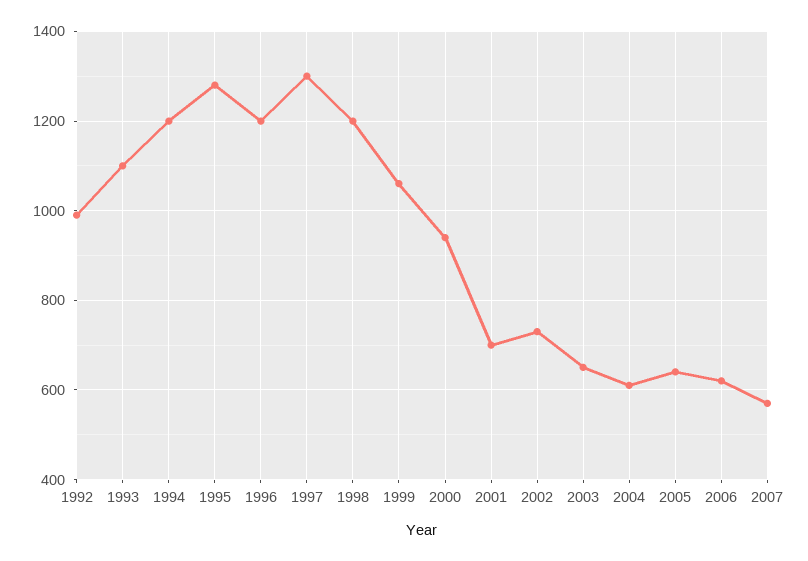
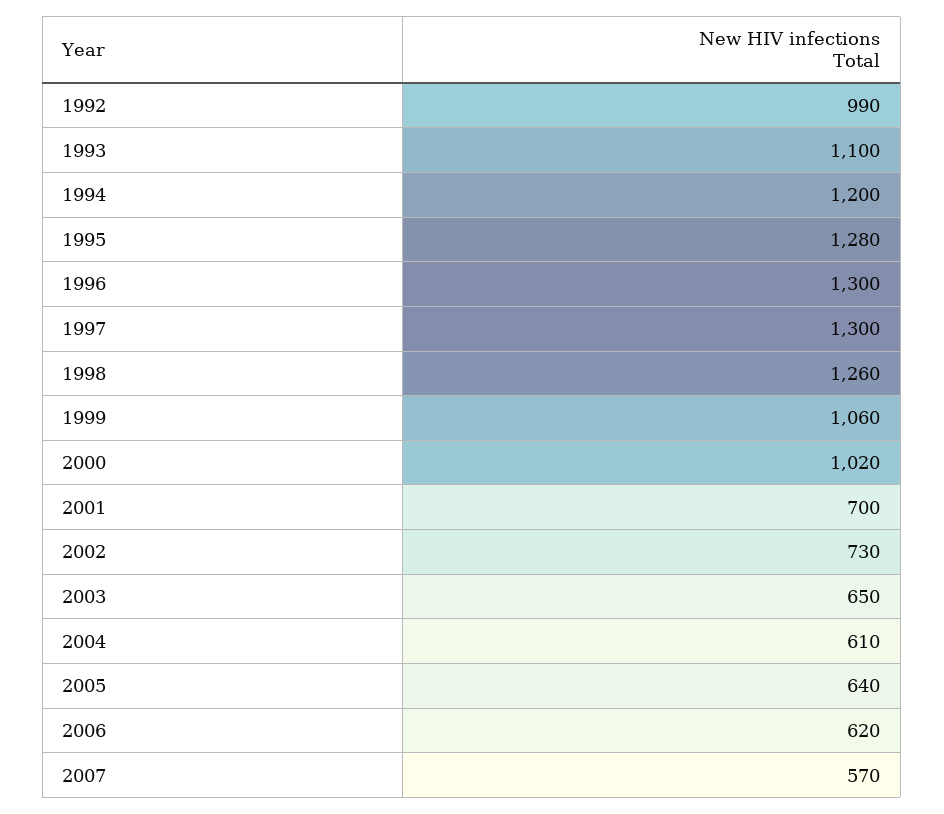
1996: 1200 -> 1300
1998: 1200 -> 1260
2000: 940 -> 1020

